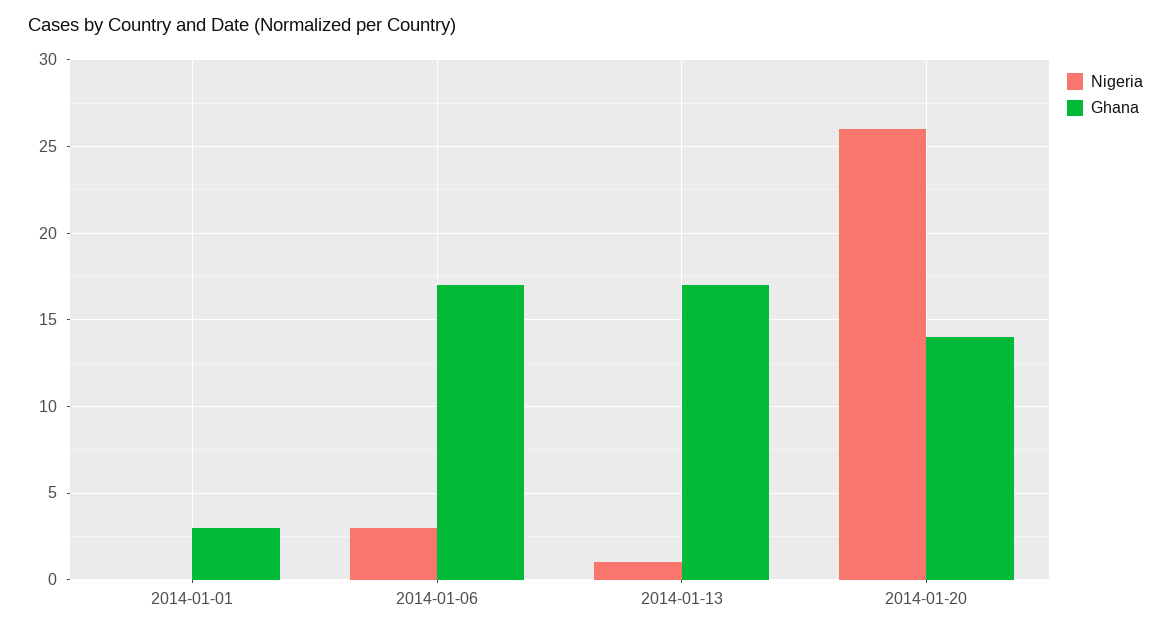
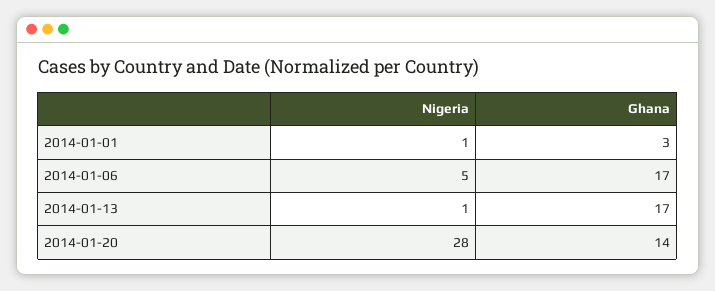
Nigeria, 2014-01-01: 0 -> 1
Nigeria, 2014-01-06: 3 -> 5
Nigeria, 2014-01-20: 26 -> 28

